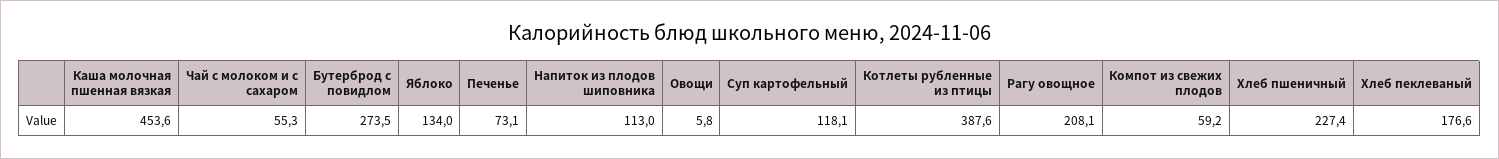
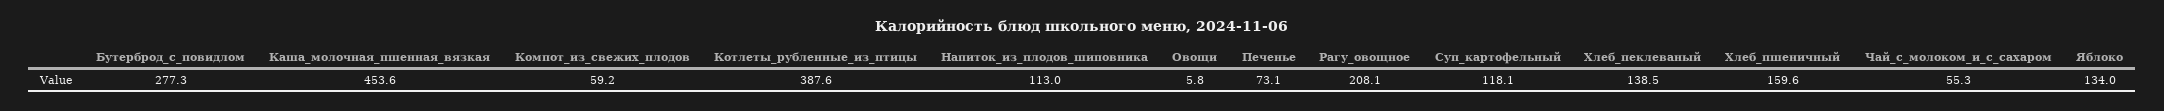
Бутерброд с повидлом: 273.5 -> 277.3
Хлеб пшеничный: 227.4 -> 159.6
Хлеб пеклеваный: 176.6 -> 138.5

